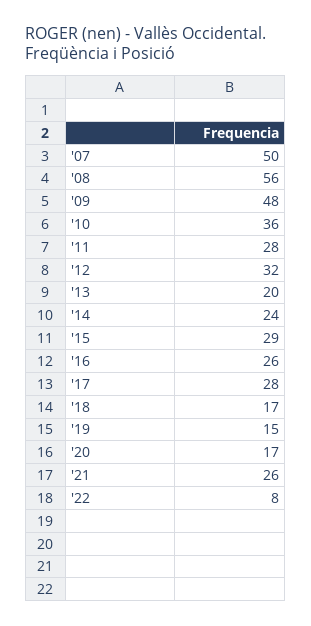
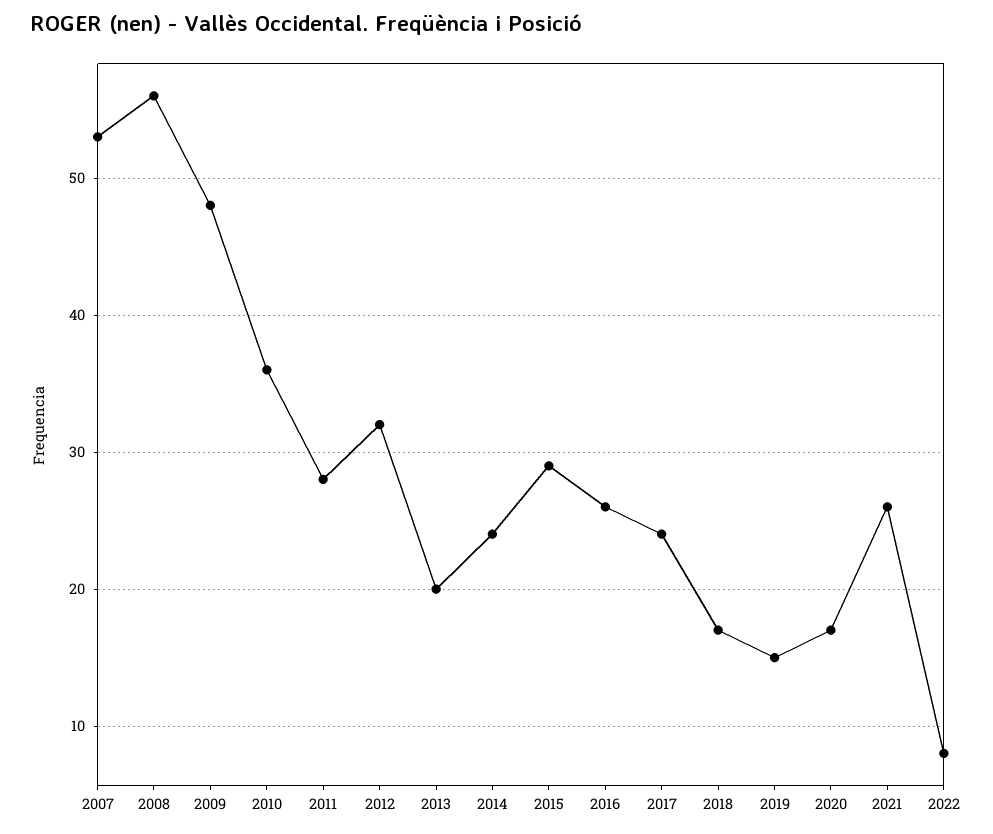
'07: 50 -> 53
'17: 28 -> 24

